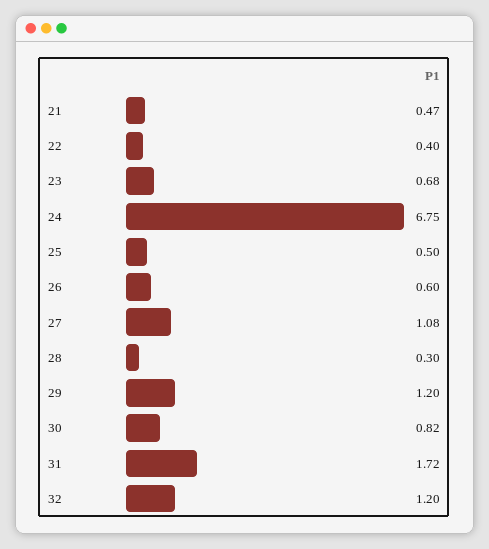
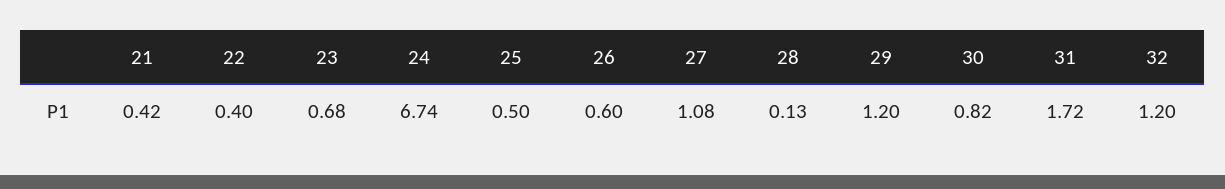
21: 0.47 -> 0.42
24: 6.75 -> 6.74
28: 0.3 -> 0.13

